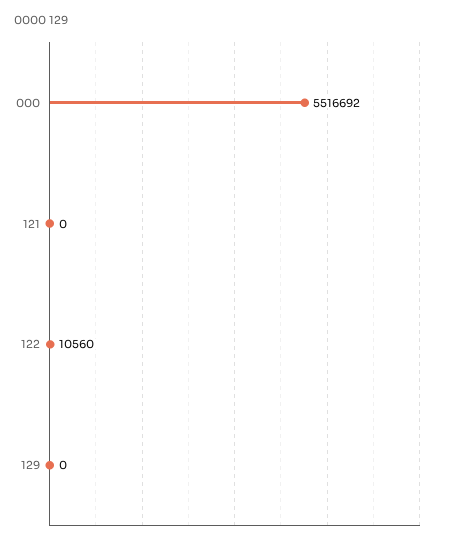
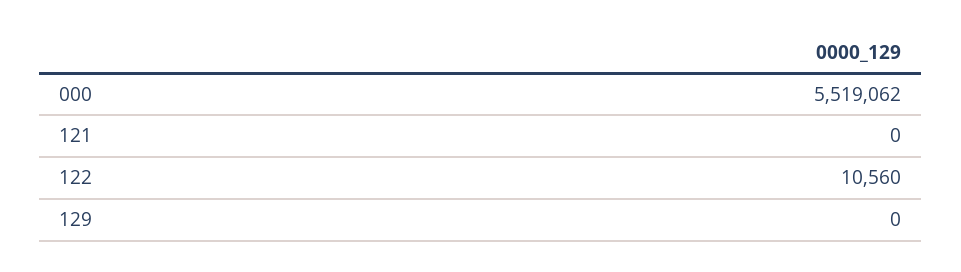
000: 5516692 -> 5519062

